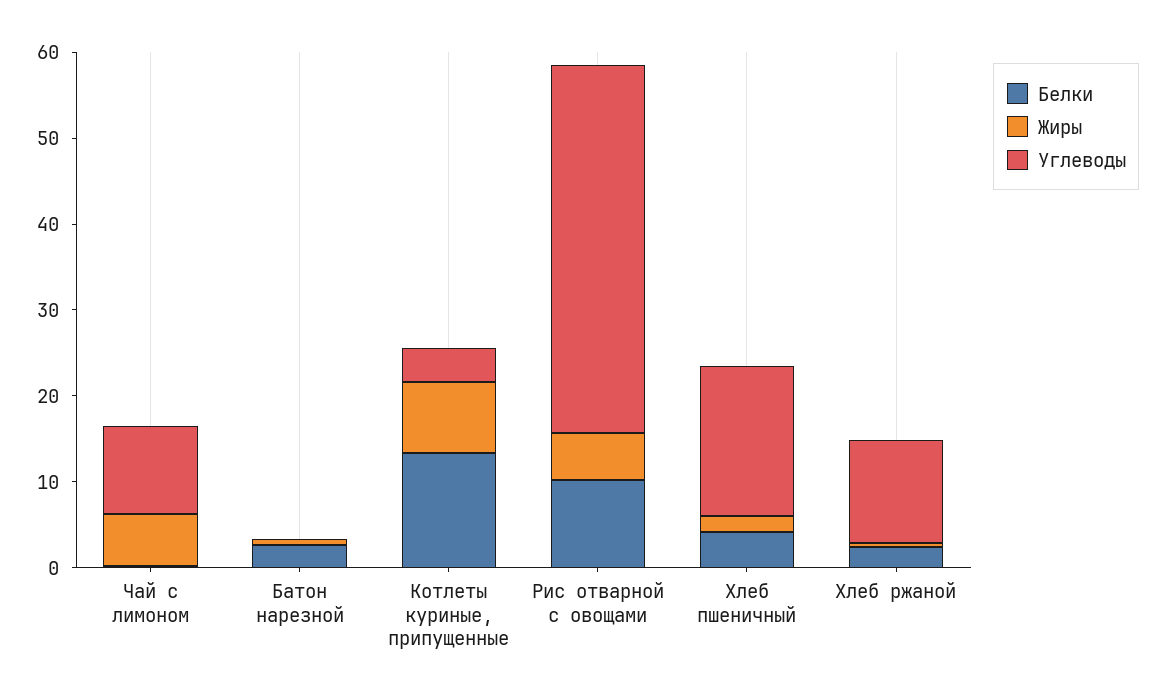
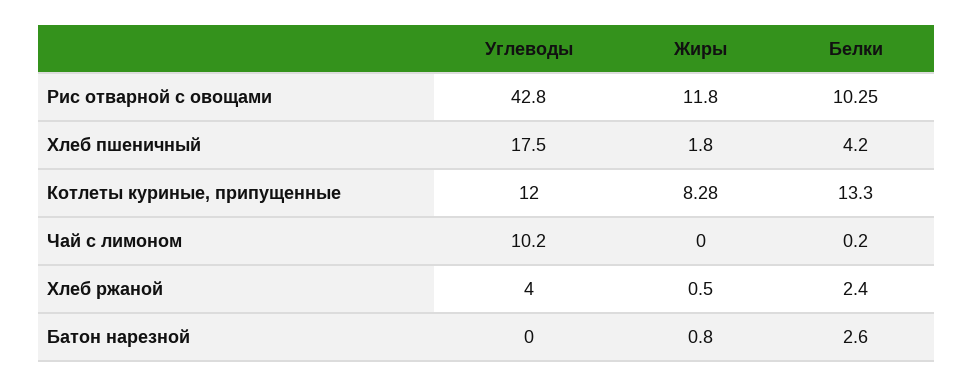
Жиры, Чай с лимоном: 6 -> 0
Углеводы, Котлеты куриные, припущенные: 4 -> 12
Жиры, Рис отварной с овощами: 6 -> 11.8
Углеводы, Хлеб ржаной: 12 -> 4

